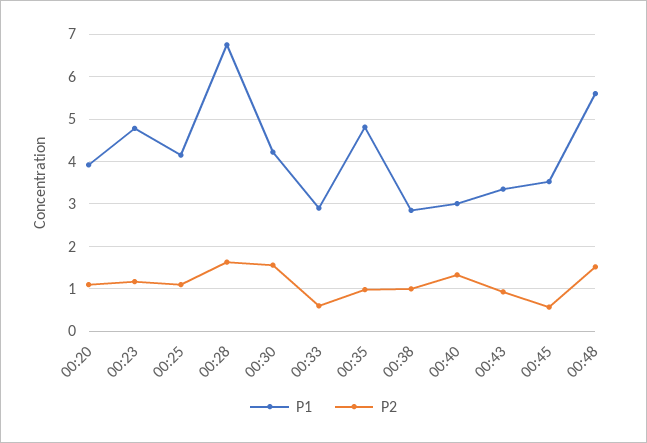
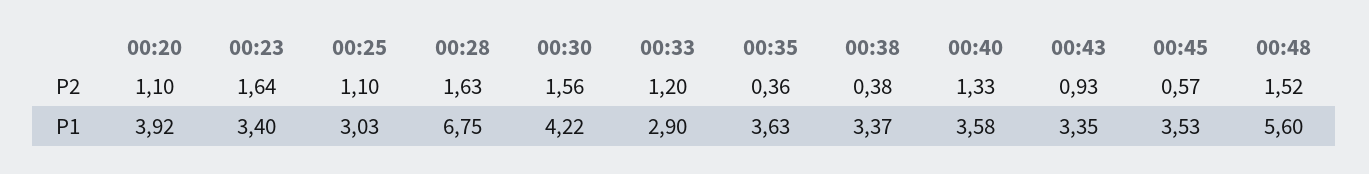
P1, 00:23: 4.8 -> 3.4
P2, 00:23: 1.2 -> 1.64
P1, 00:25: 4.2 -> 3.03
P2, 00:33: 0.6 -> 1.2
P1, 00:35: 4.8 -> 3.63
P2, 00:35: 1 -> 0.36
P1, 00:38: 2.8 -> 3.37
P2, 00:38: 1 -> 0.38
P1, 00:40: 3 -> 3.58

